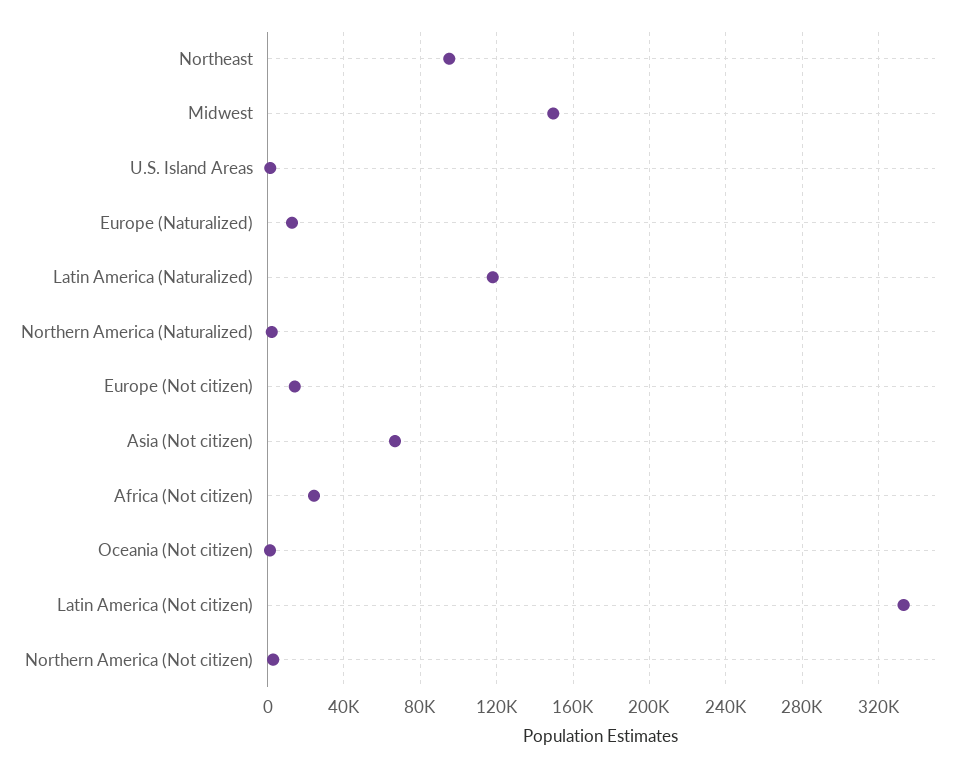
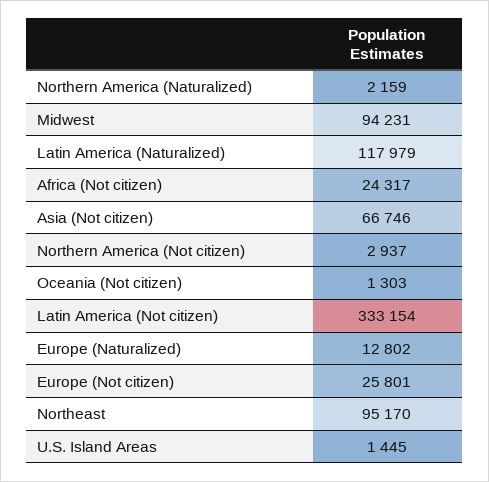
Midwest: 150000 -> 94231
Europe (Not citizen): 15000 -> 25801

